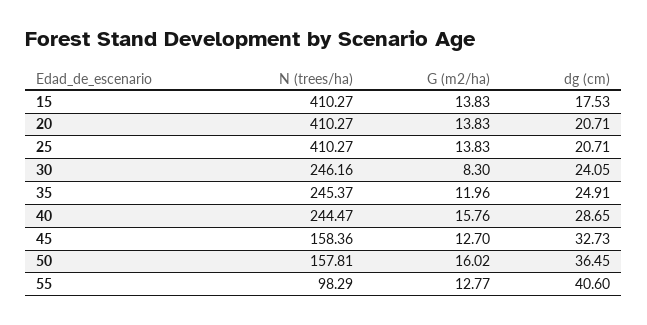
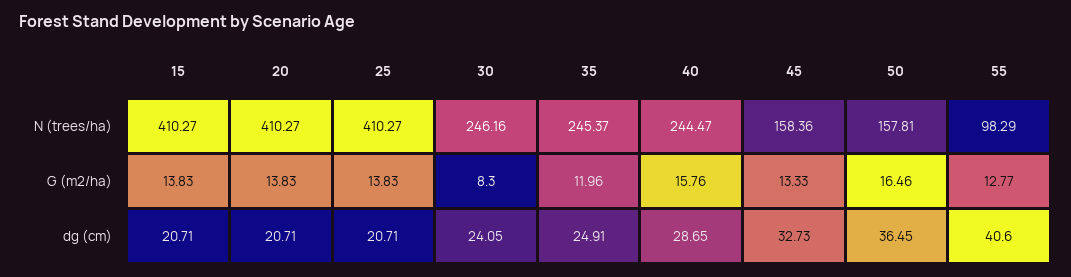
dg (cm), 15: 17.53 -> 20.71
G (m2/ha), 45: 12.7 -> 13.33
G (m2/ha), 50: 16.02 -> 16.46

